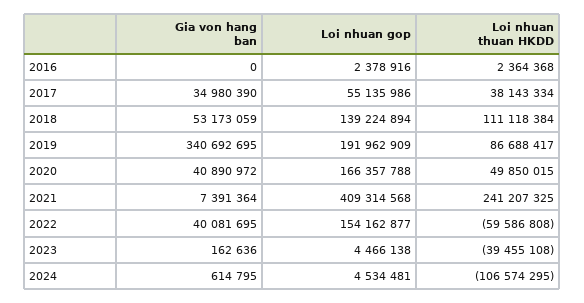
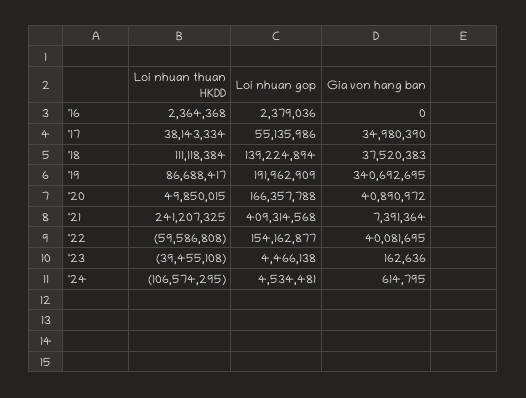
Loi nhuan gop, 2016: 2378916 -> 2379036
Gia von hang ban, 2018: 53173059 -> 37520383

